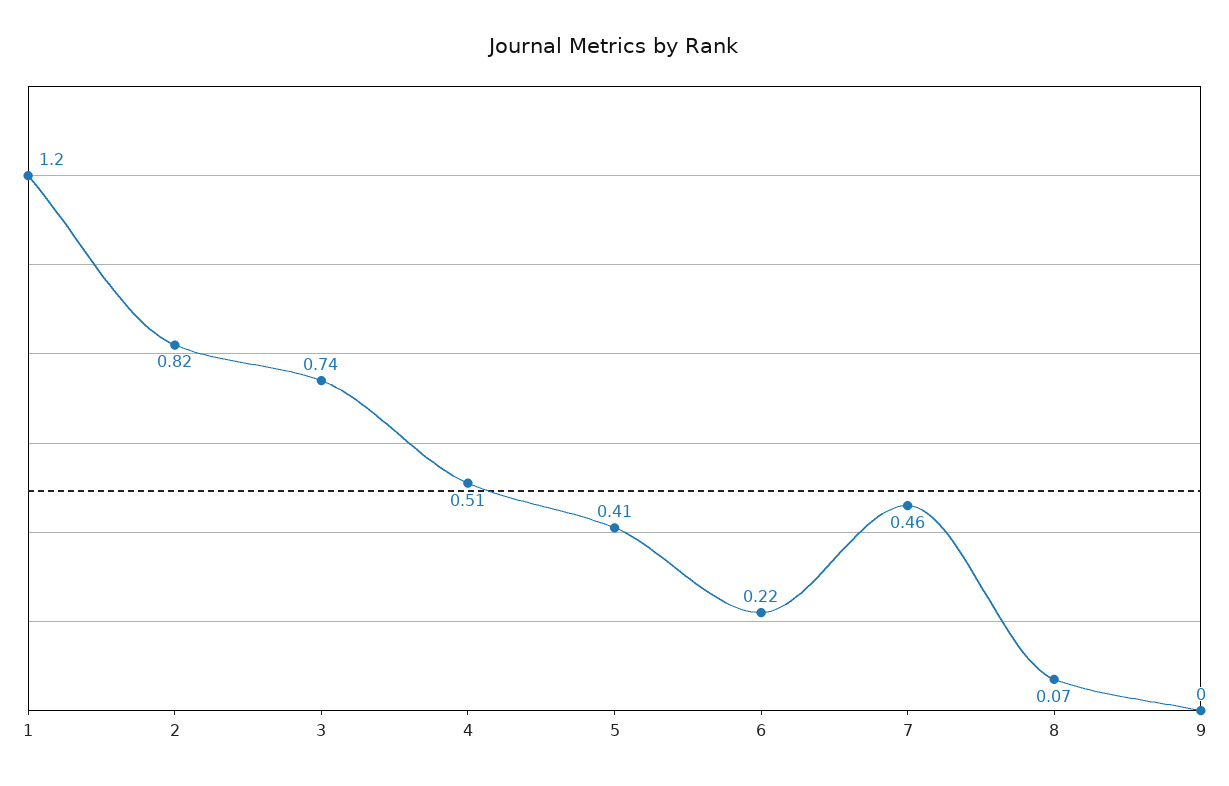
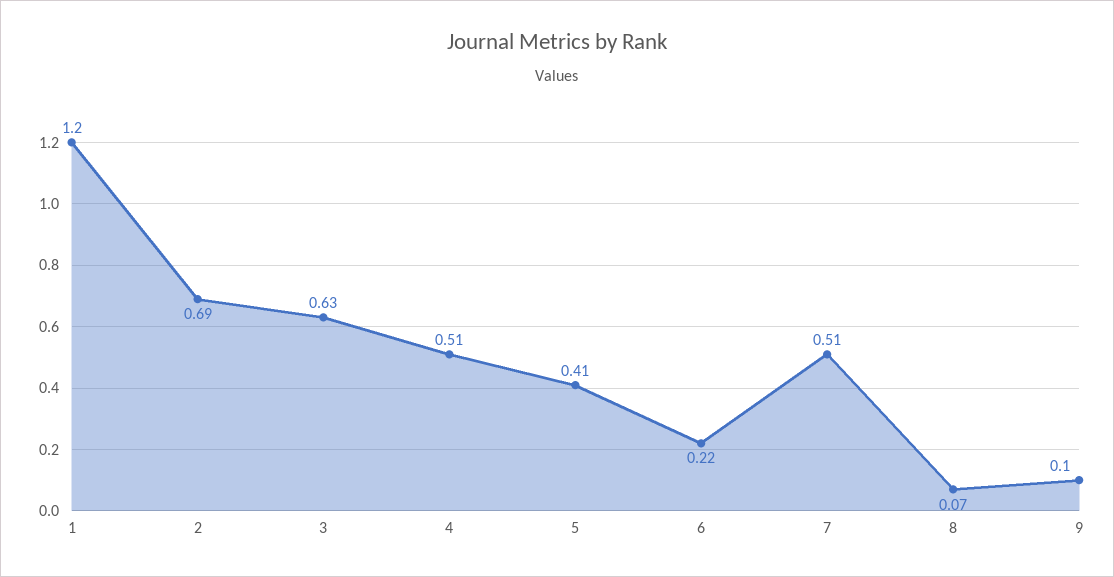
2: 0.82 -> 0.69
3: 0.74 -> 0.63
7: 0.46 -> 0.51
9: 0 -> 0.1

